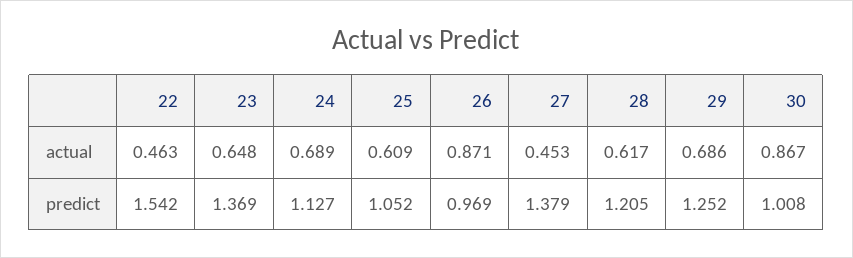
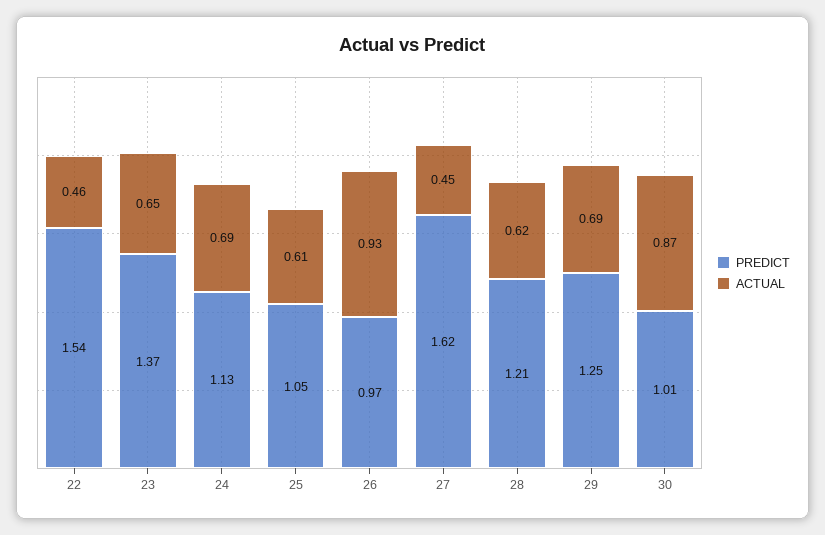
actual, 26: 0.871 -> 0.93
predict, 27: 1.379 -> 1.62

